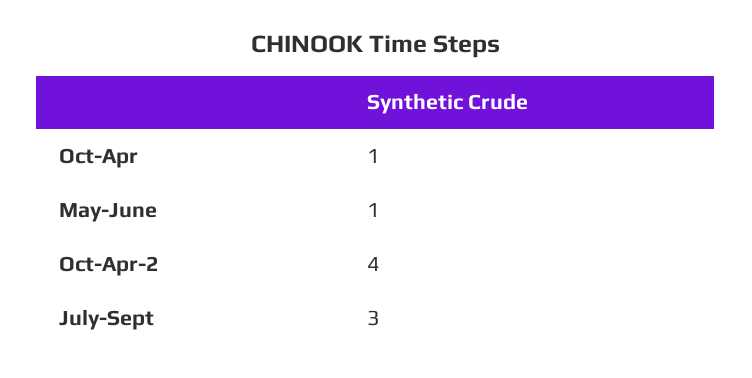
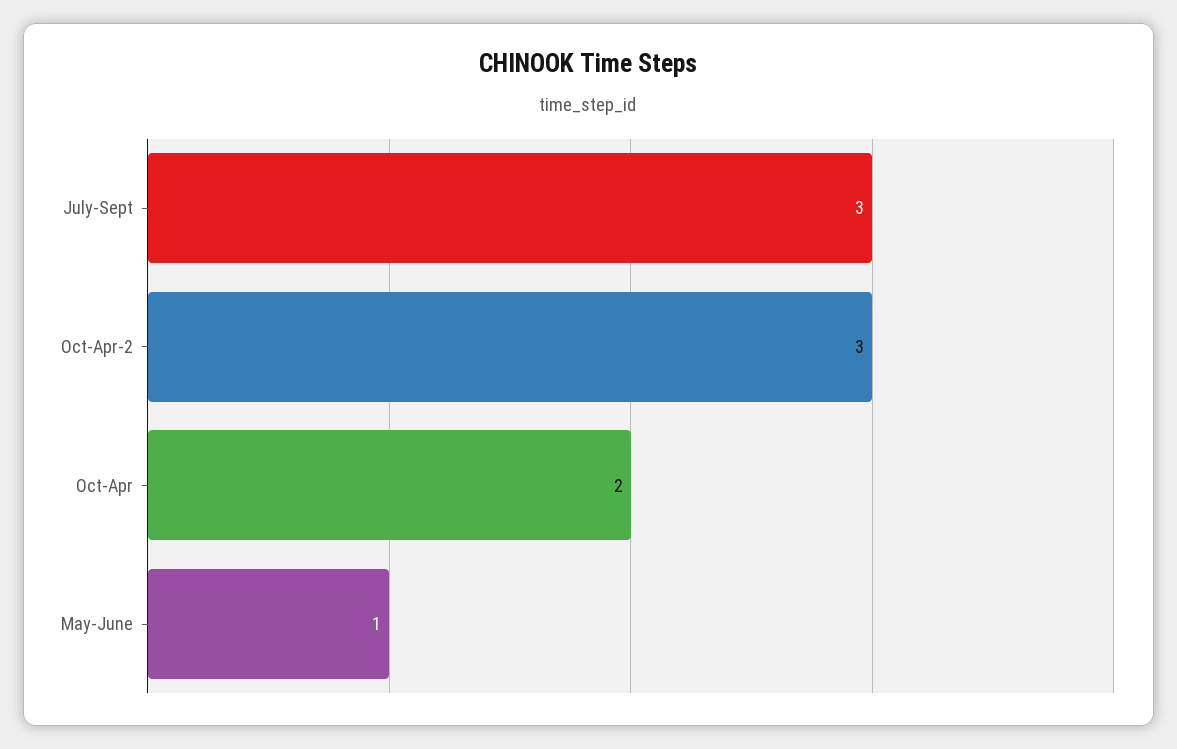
Oct-Apr: 1 -> 2
Oct-Apr-2: 4 -> 3

